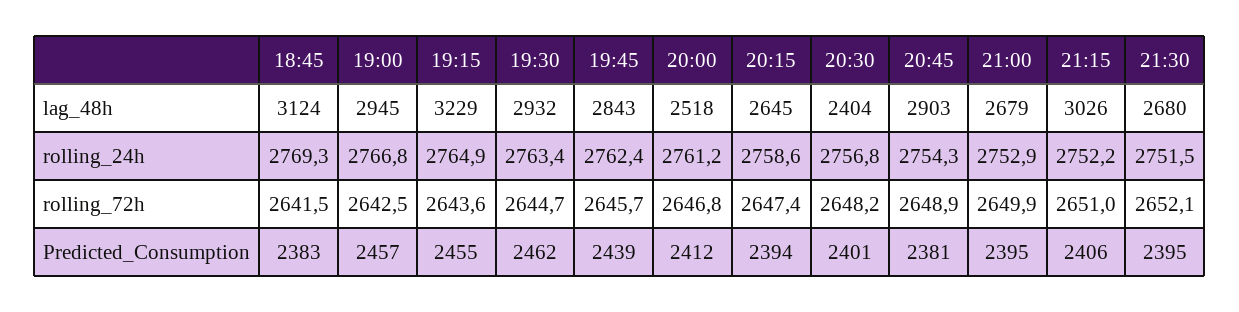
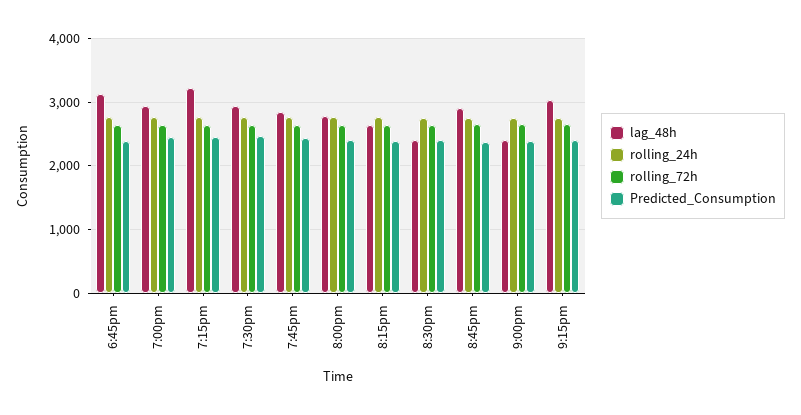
lag_48h, 20:00: 2518 -> 2800
lag_48h, 21:00: 2679 -> 2400
lag_48h, 21:30: 2680 -> none
rolling_24h, 21:30: 2751.5 -> none
rolling_72h, 21:30: 2652.1 -> none
Predicted_Consumption, 21:30: 2395 -> none

